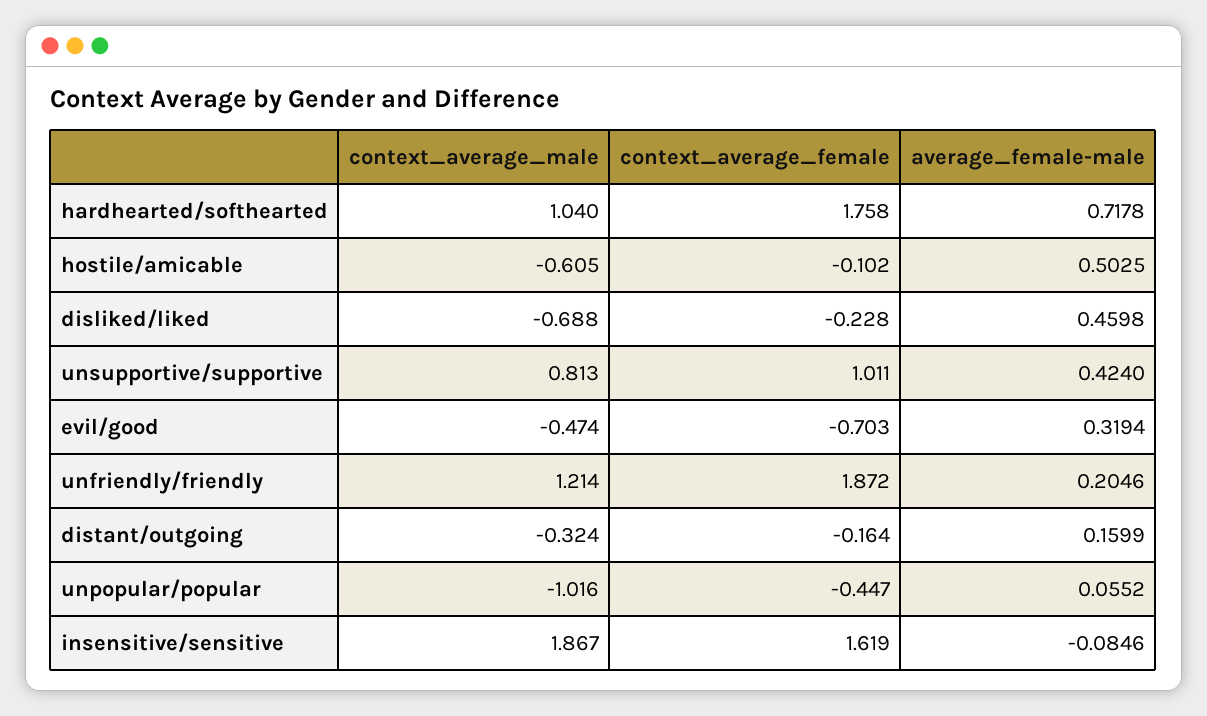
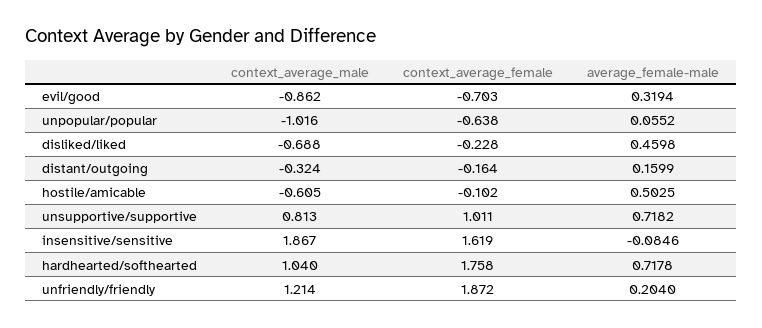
average_female-male, unsupportive/supportive: 0.424 -> 0.7182
context_average_male, evil/good: -0.474 -> -0.862
average_female-male, unfriendly/friendly: 0.2046 -> 0.204
context_average_female, unpopular/popular: -0.447 -> -0.638

